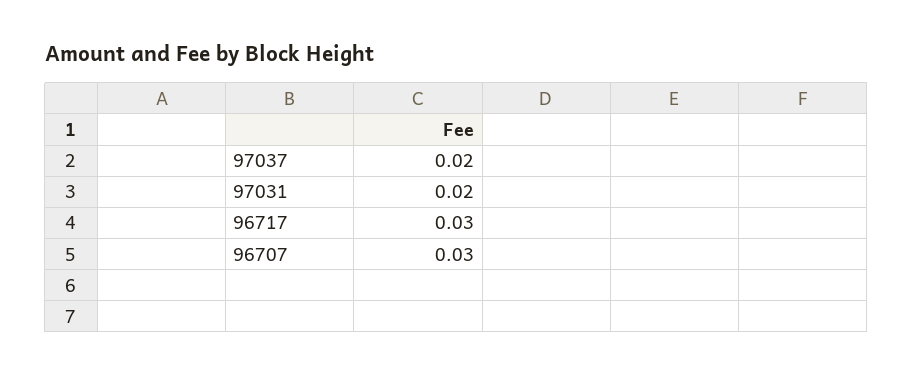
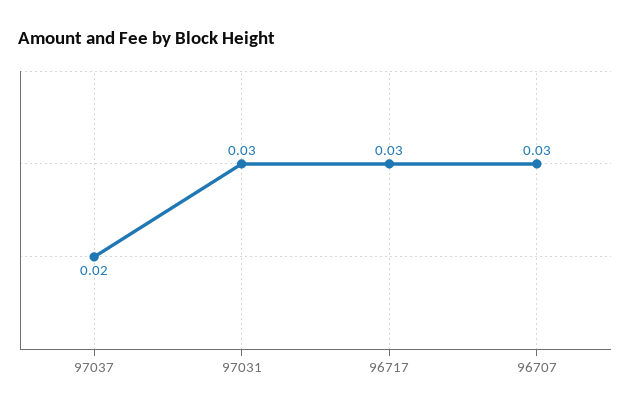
97031: 0.02 -> 0.03

